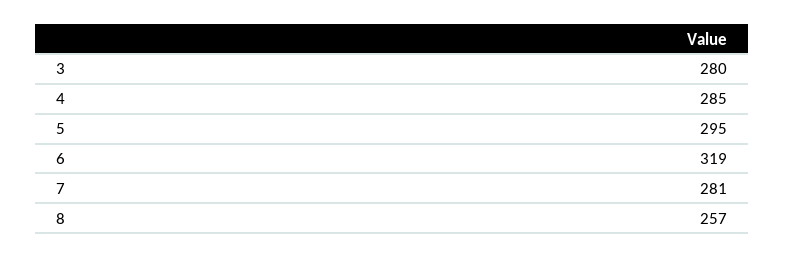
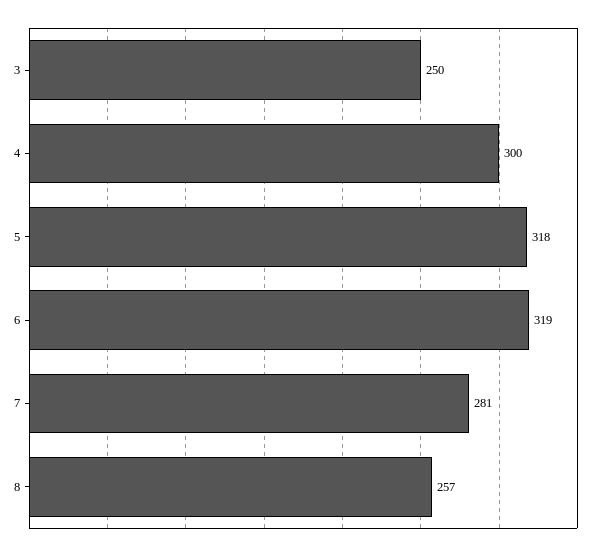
3: 280 -> 250
4: 285 -> 300
5: 295 -> 318

